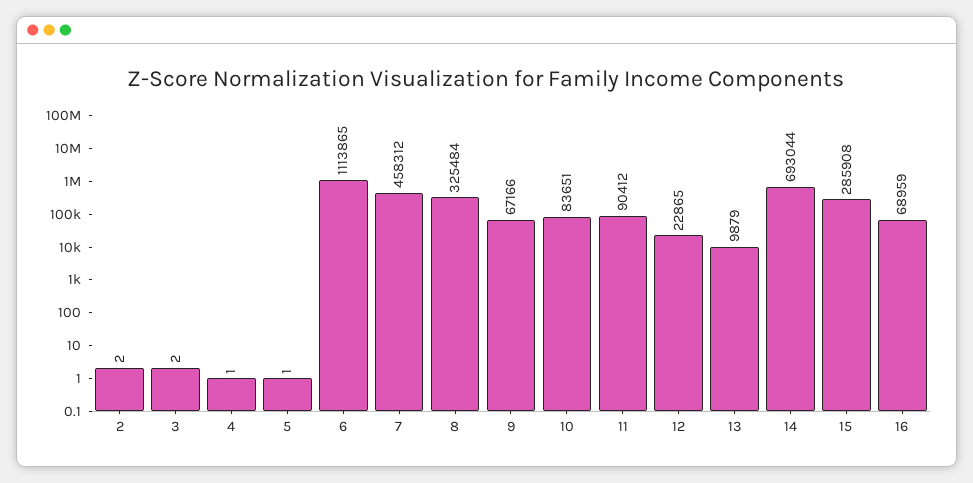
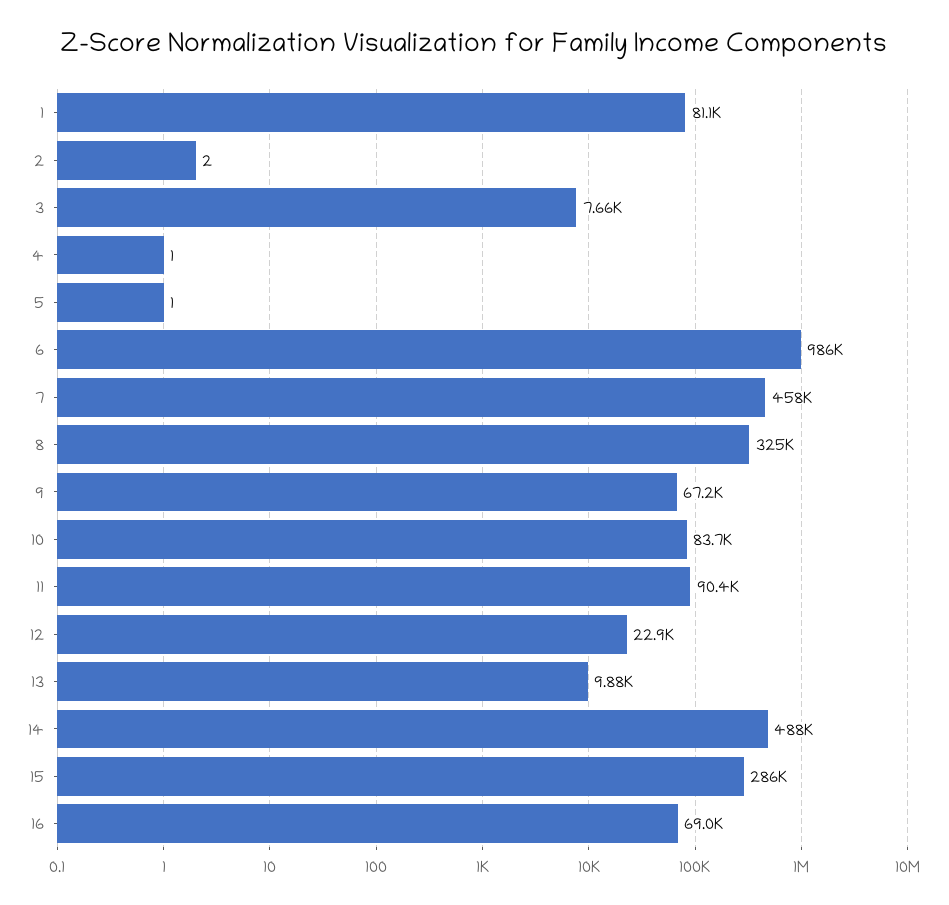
3: 2 -> 7660
6: 1113865 -> 986000
14: 693044 -> 488000
1: none -> 81100

